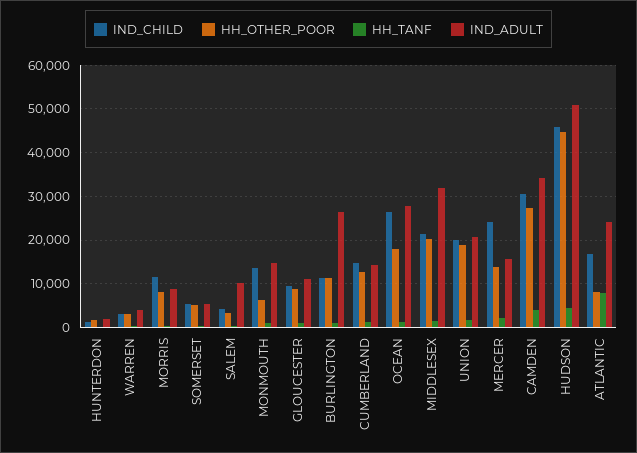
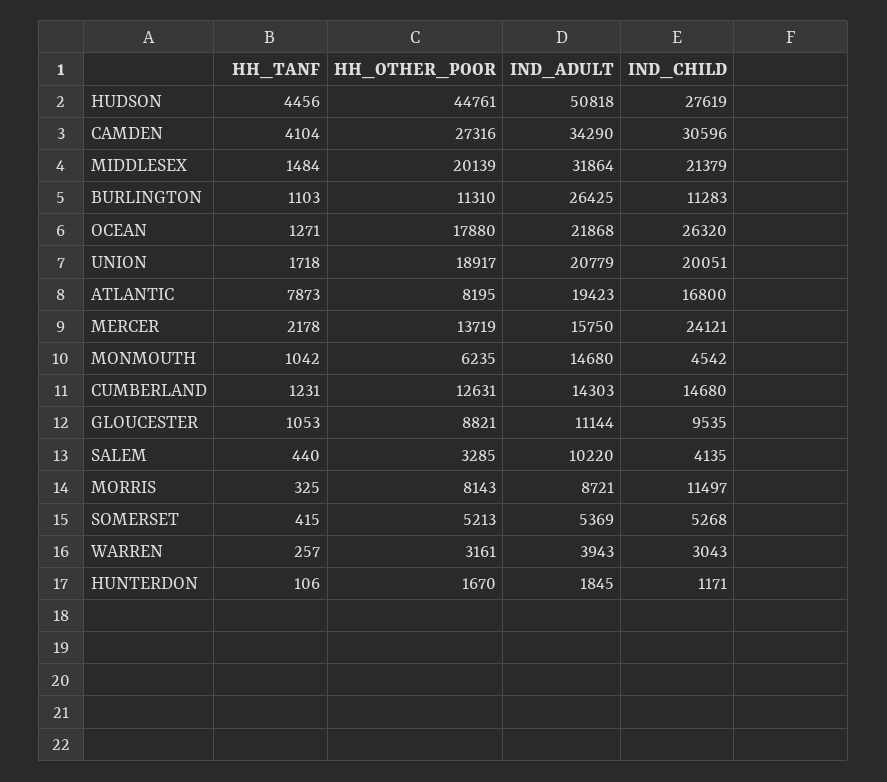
IND_CHILD, MONMOUTH: 14000 -> 4542
IND_ADULT, OCEAN: 28000 -> 21868
IND_CHILD, HUDSON: 46000 -> 27619
IND_ADULT, ATLANTIC: 24000 -> 19423

